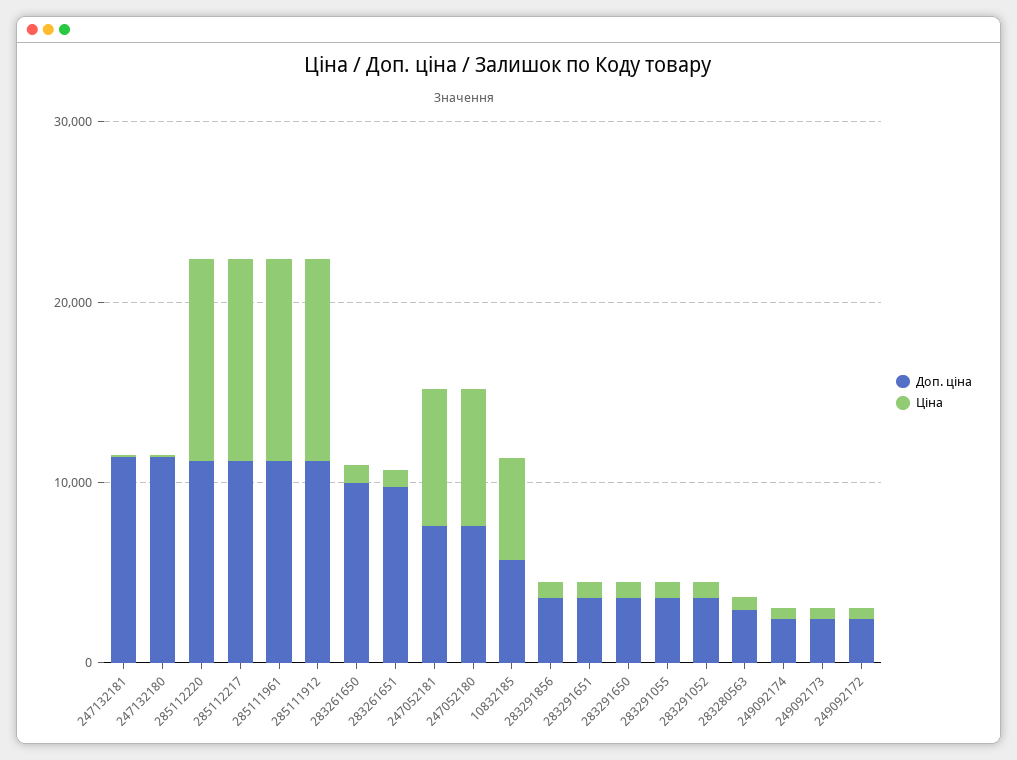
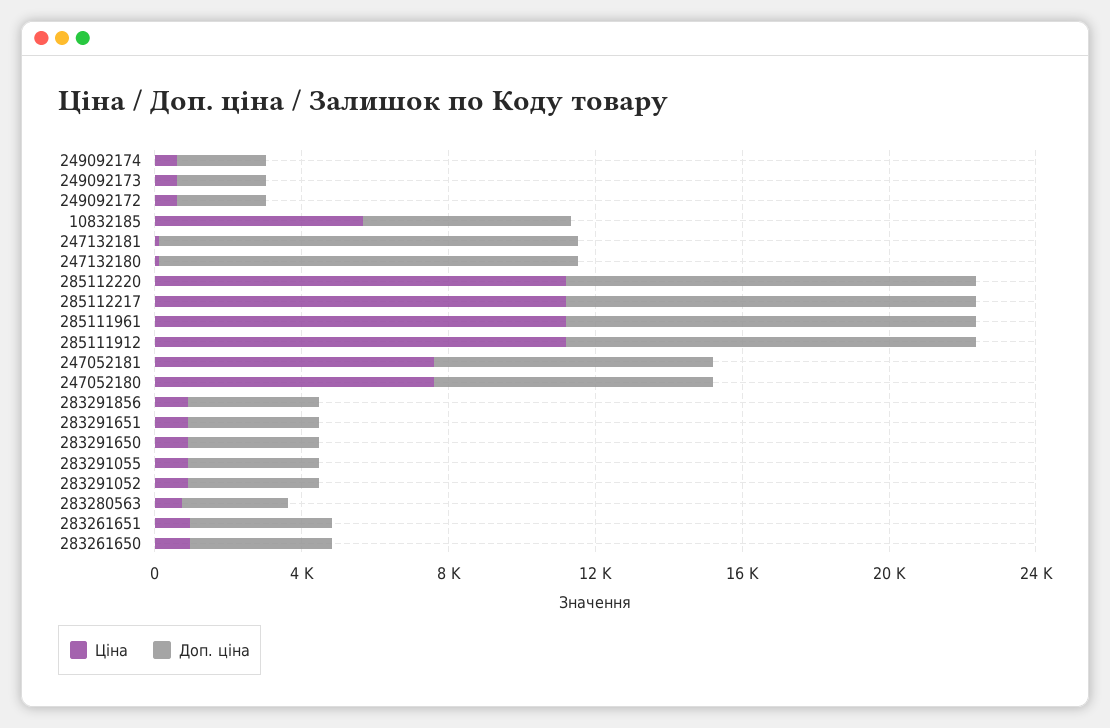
Доп. ціна, 283261650: 10000 -> 4000
Доп. ціна, 283261651: 10000 -> 4000

